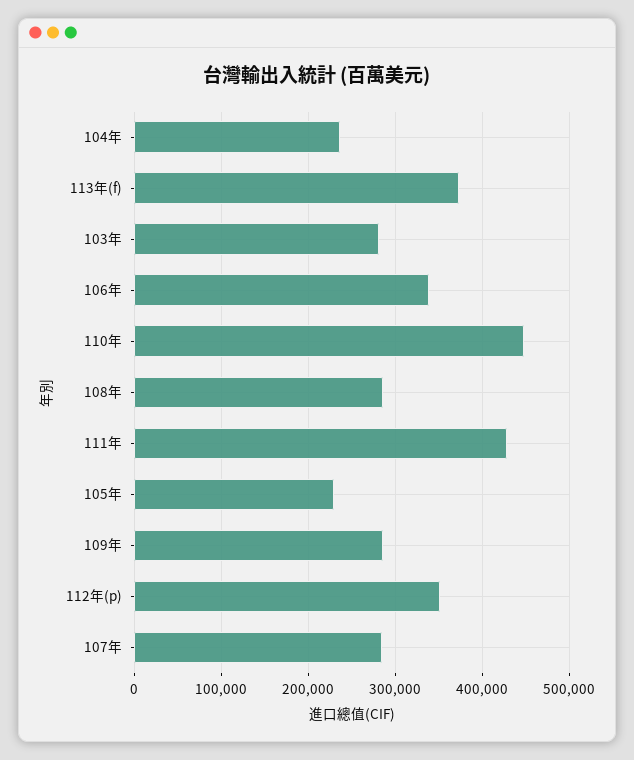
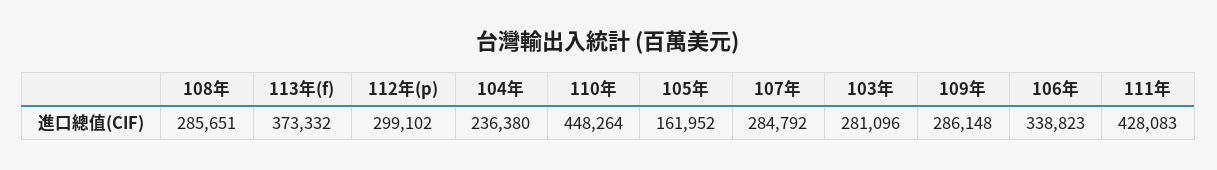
105年: 230000 -> 161952
112年(p): 350000 -> 299102

